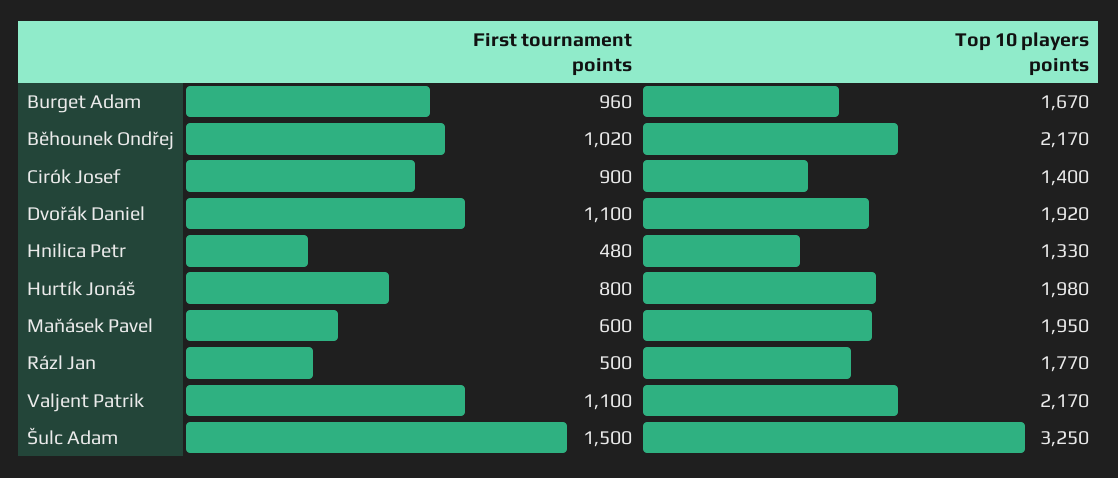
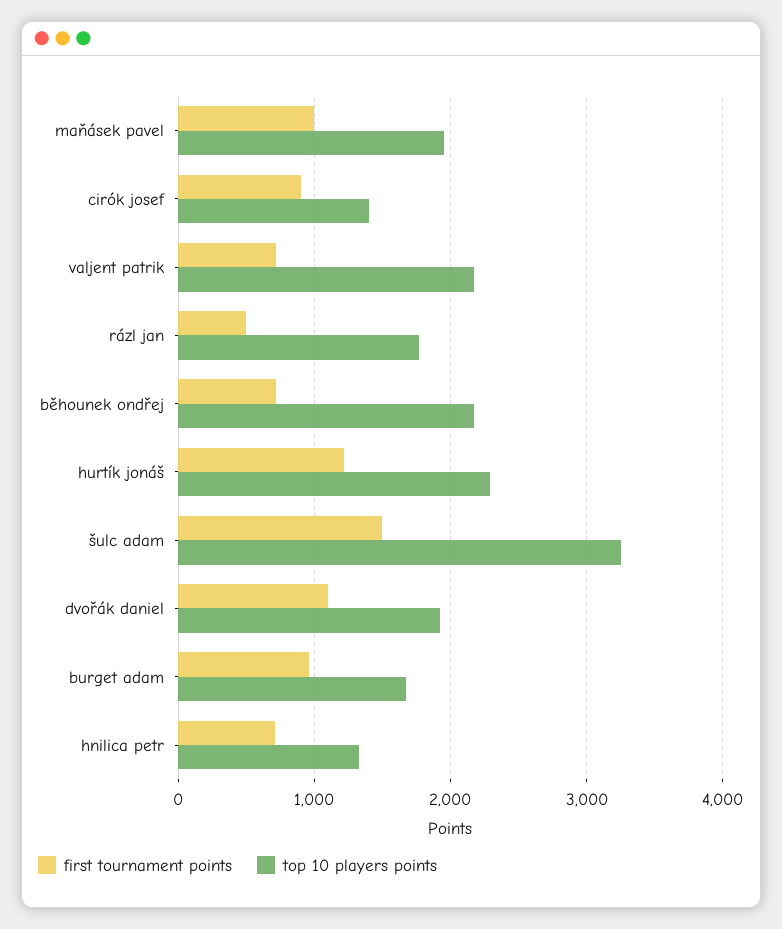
First tournament points, Běhounek Ondřej: 1020 -> 700
First tournament points, Hnilica Petr: 480 -> 700
First tournament points, Hurtík Jonáš: 800 -> 1200
Top 10 players points, Hurtík Jonáš: 1980 -> 2300
First tournament points, Maňásek Pavel: 600 -> 1000
First tournament points, Valjent Patrik: 1100 -> 700

